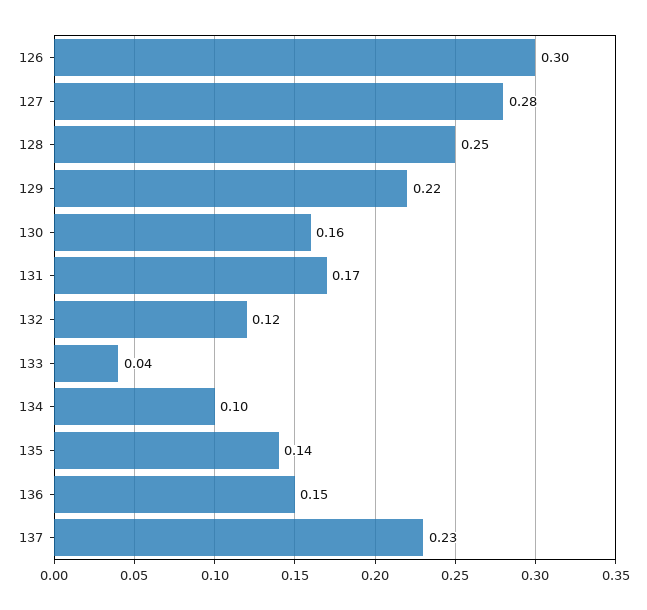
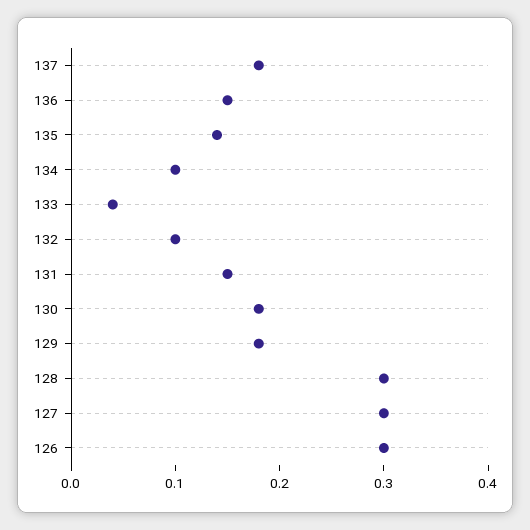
127: 0.28 -> 0.3
128: 0.25 -> 0.3
129: 0.22 -> 0.18
130: 0.16 -> 0.18
131: 0.17 -> 0.15
132: 0.12 -> 0.1
137: 0.23 -> 0.18

